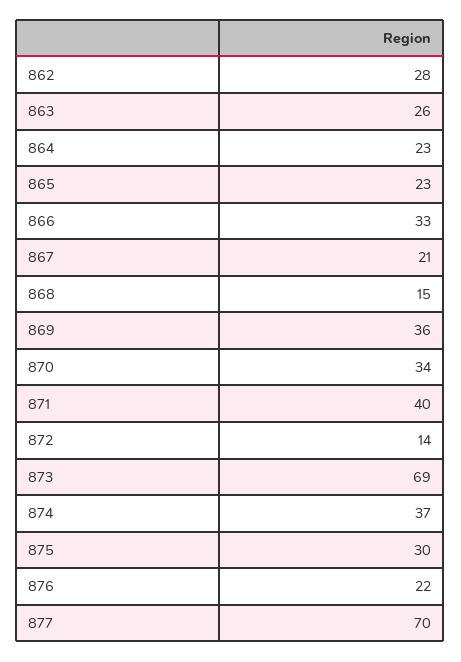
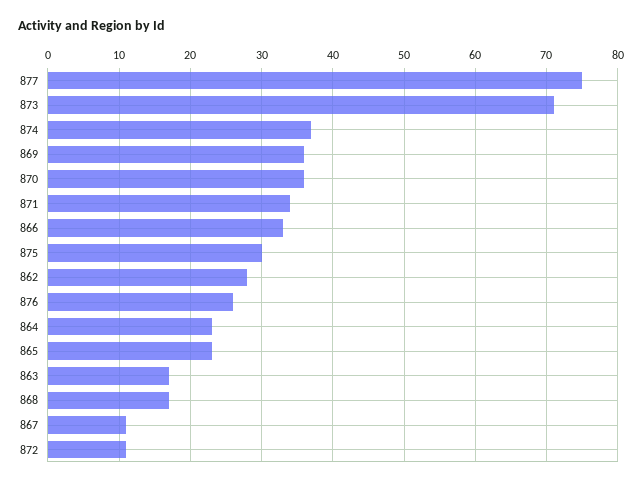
863: 26 -> 17
867: 21 -> 11
868: 15 -> 17
870: 34 -> 36
871: 40 -> 34
872: 14 -> 11
873: 69 -> 71
876: 22 -> 26
877: 70 -> 75

